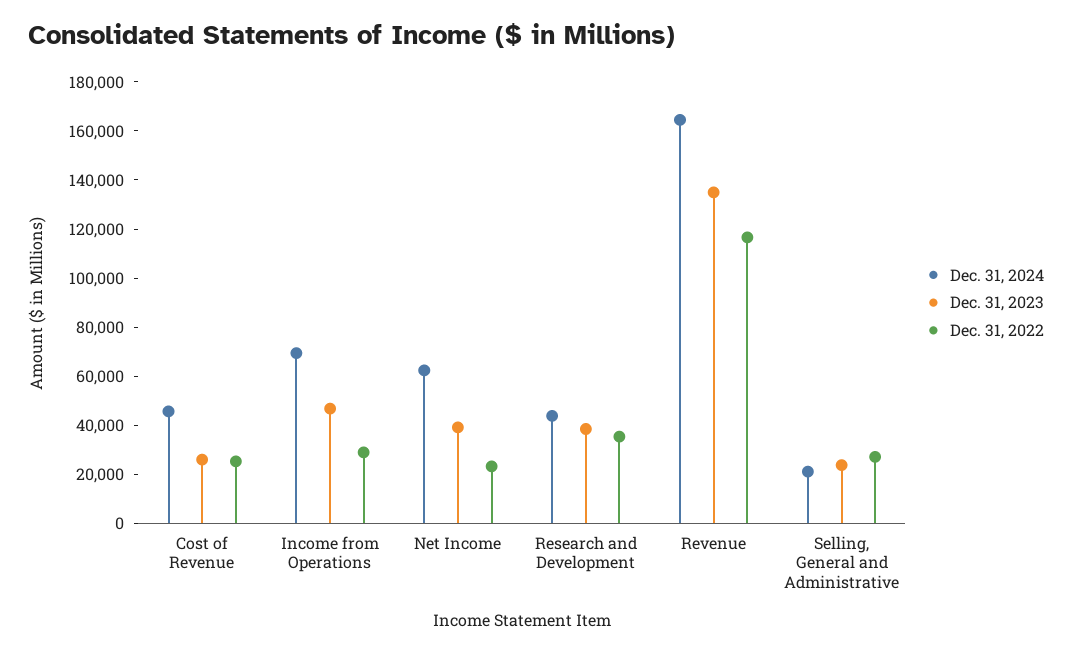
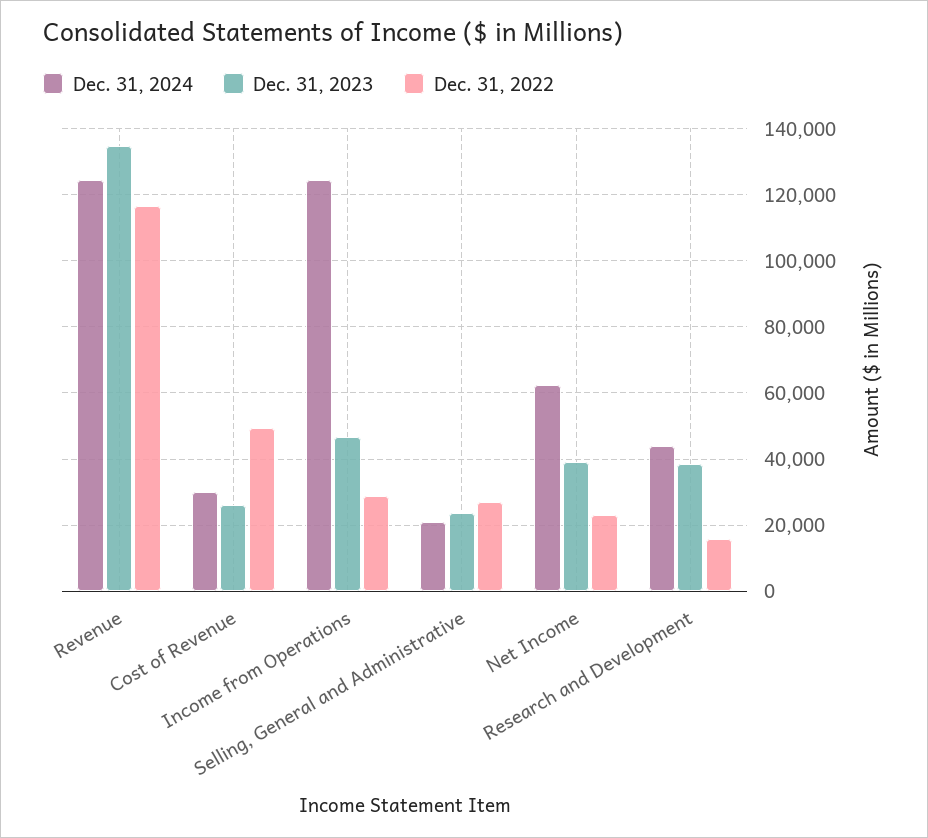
Dec. 31, 2024, Cost of Revenue: 45000 -> 30000
Dec. 31, 2022, Cost of Revenue: 25000 -> 50000
Dec. 31, 2024, Income from Operations: 70000 -> 124000
Dec. 31, 2022, Research and Development: 35000 -> 16000
Dec. 31, 2024, Revenue: 165000 -> 124000

